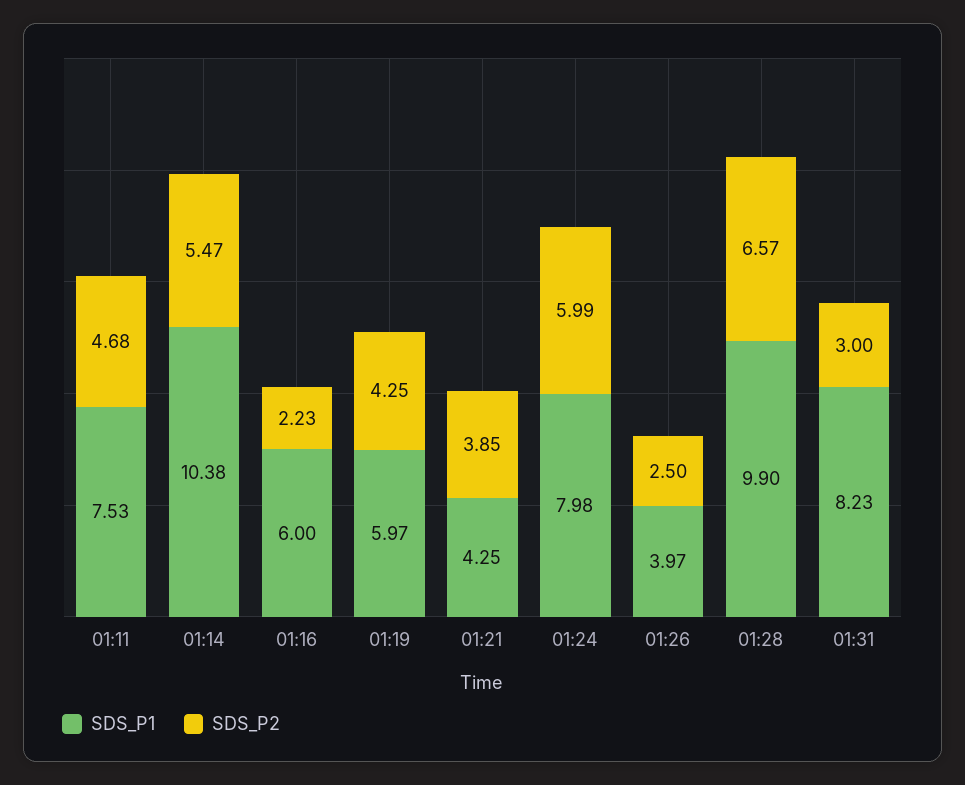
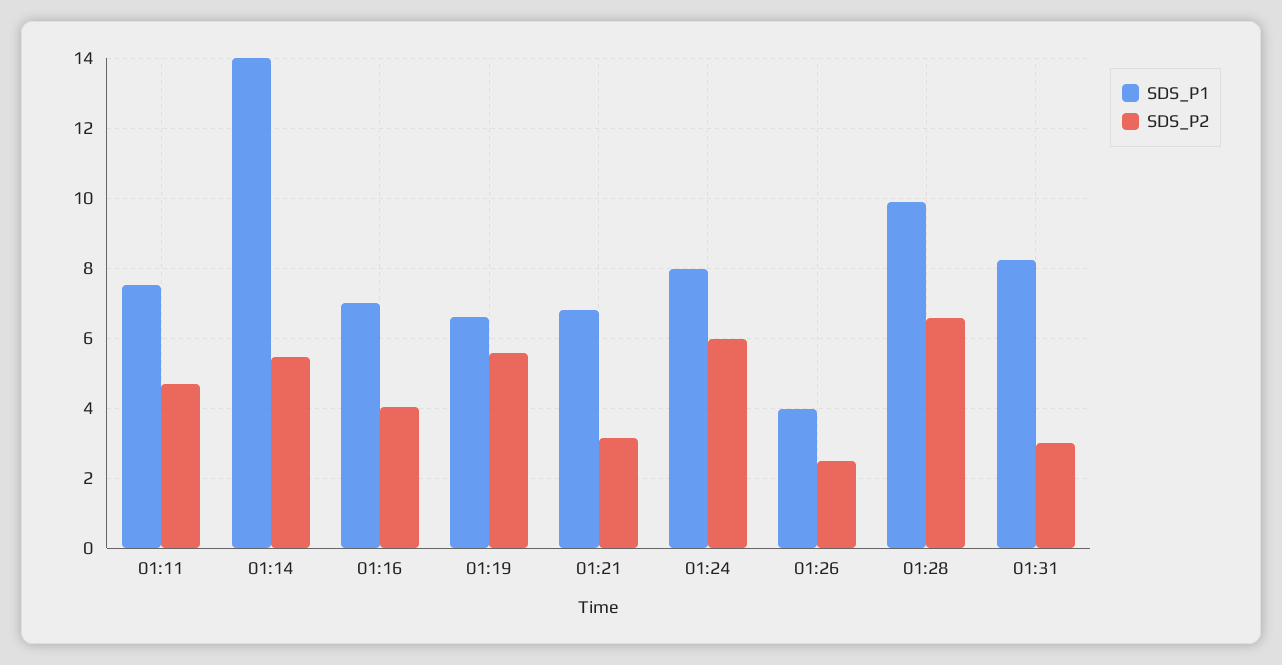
SDS_P1, 01:14: 10.38 -> 14
SDS_P1, 01:16: 6 -> 7
SDS_P2, 01:16: 2.23 -> 4
SDS_P1, 01:19: 5.97 -> 6.6
SDS_P2, 01:19: 4.25 -> 5.6
SDS_P1, 01:21: 4.25 -> 6.8
SDS_P2, 01:21: 3.85 -> 3.2

